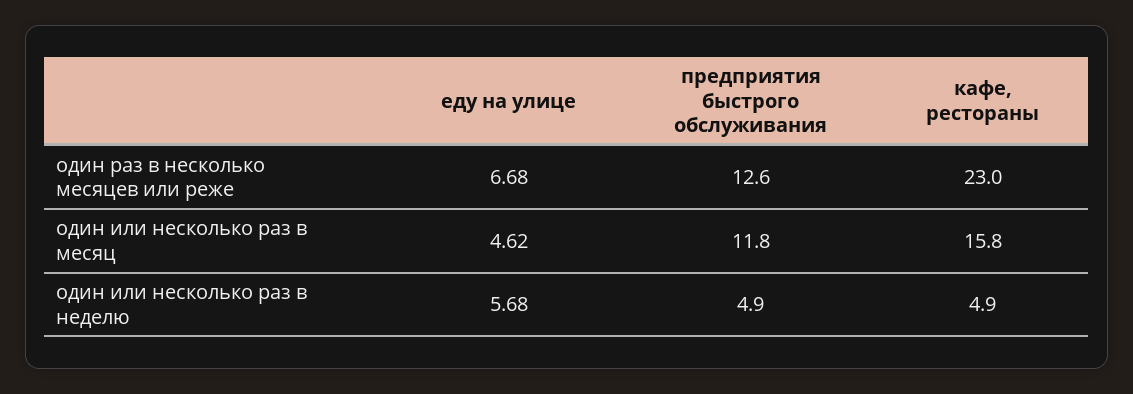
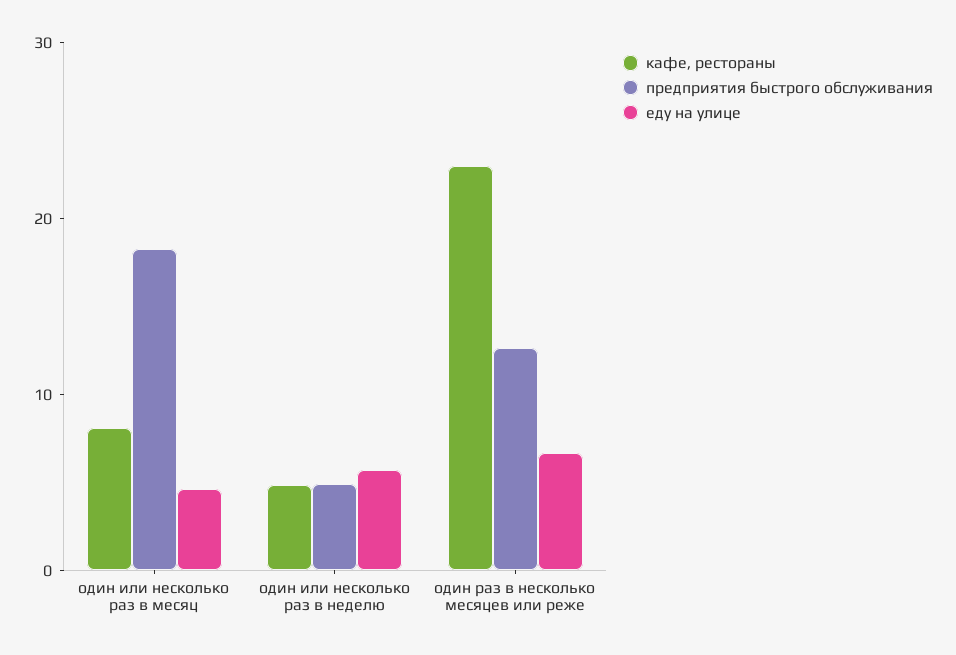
предприятия быстрого обслуживания, один или несколько раз в месяц: 11.8 -> 18
кафе, рестораны, один или несколько раз в месяц: 15.8 -> 8

